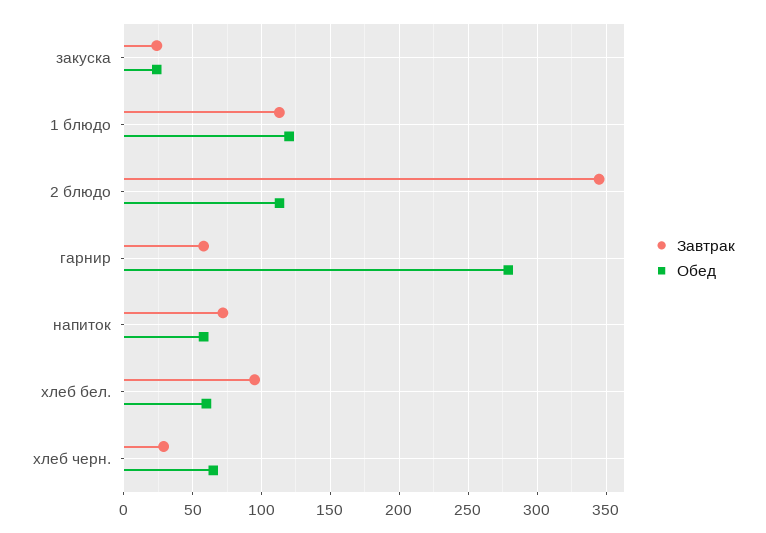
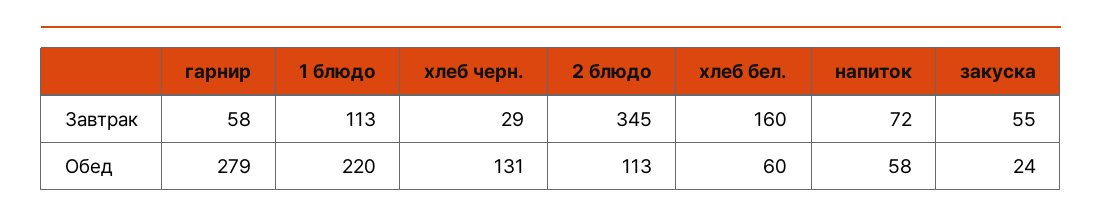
Завтрак, закуска: 25 -> 55
Обед, 1 блюдо: 120 -> 220
Завтрак, хлеб бел.: 95 -> 160
Обед, хлеб черн.: 65 -> 131

